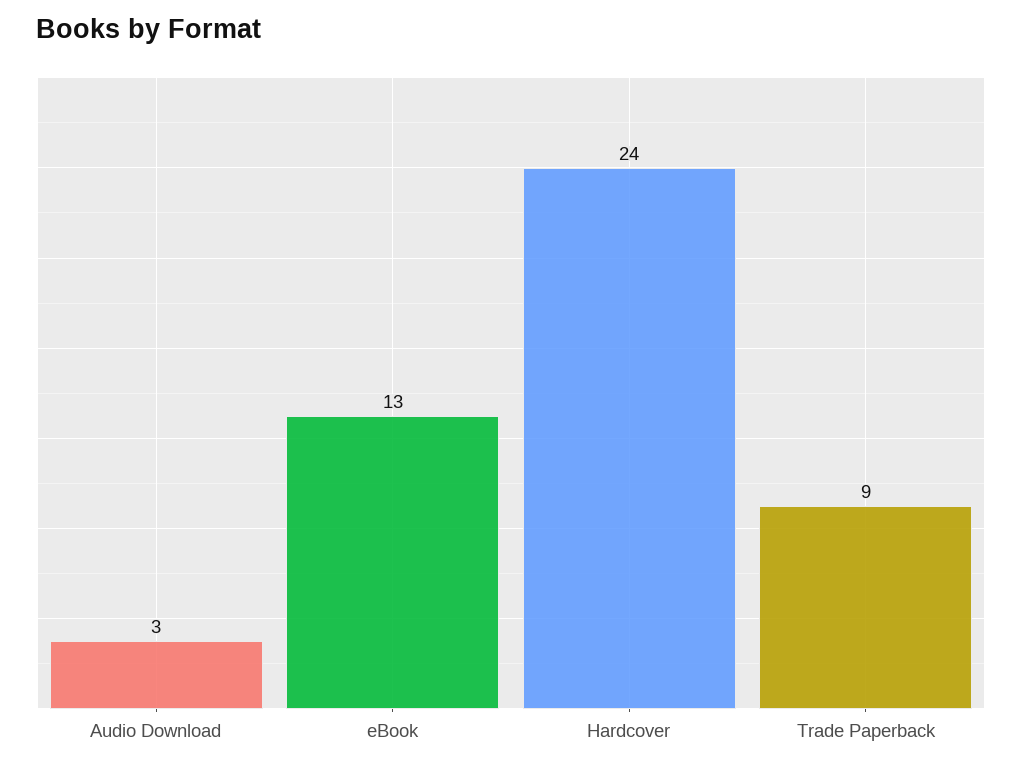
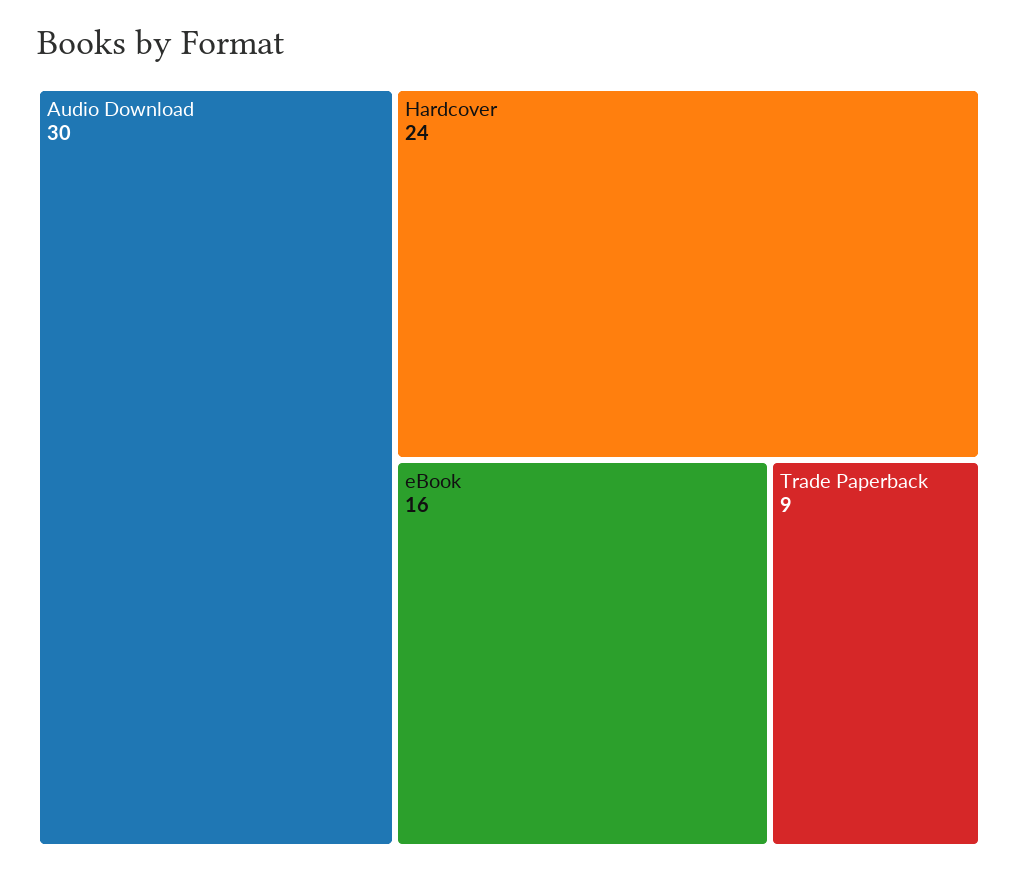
Audio Download: 3 -> 30
eBook: 13 -> 16

